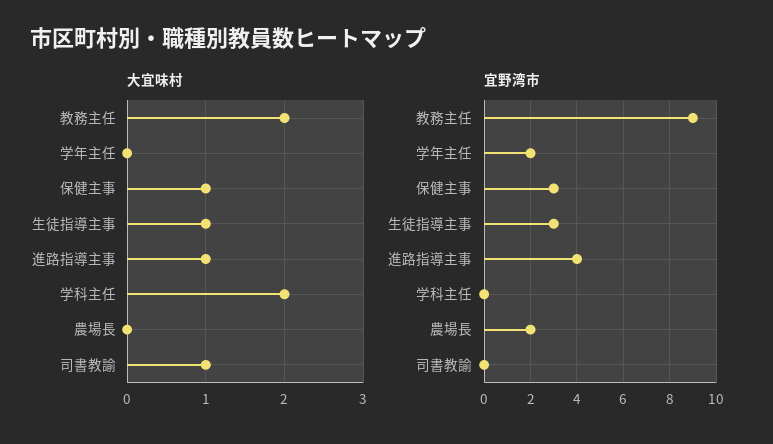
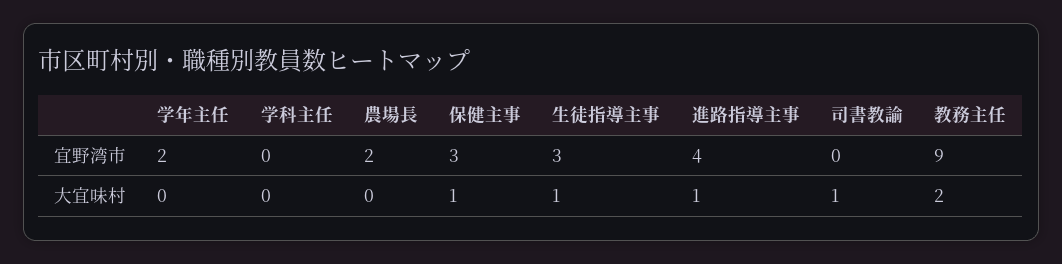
大宜味村, 学科主任: 2 -> 0

